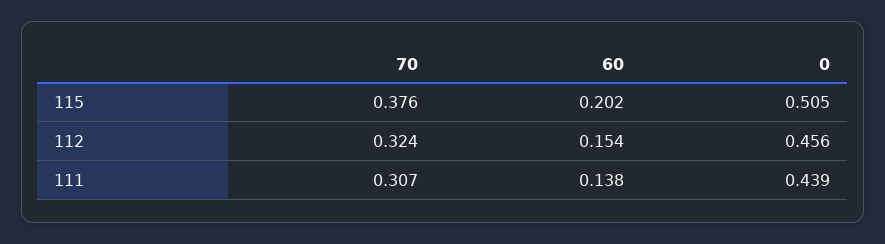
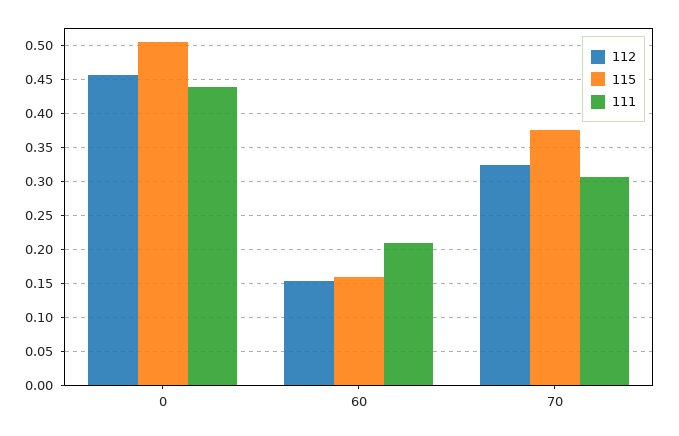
115, 60: 0.202 -> 0.16
111, 60: 0.138 -> 0.21

